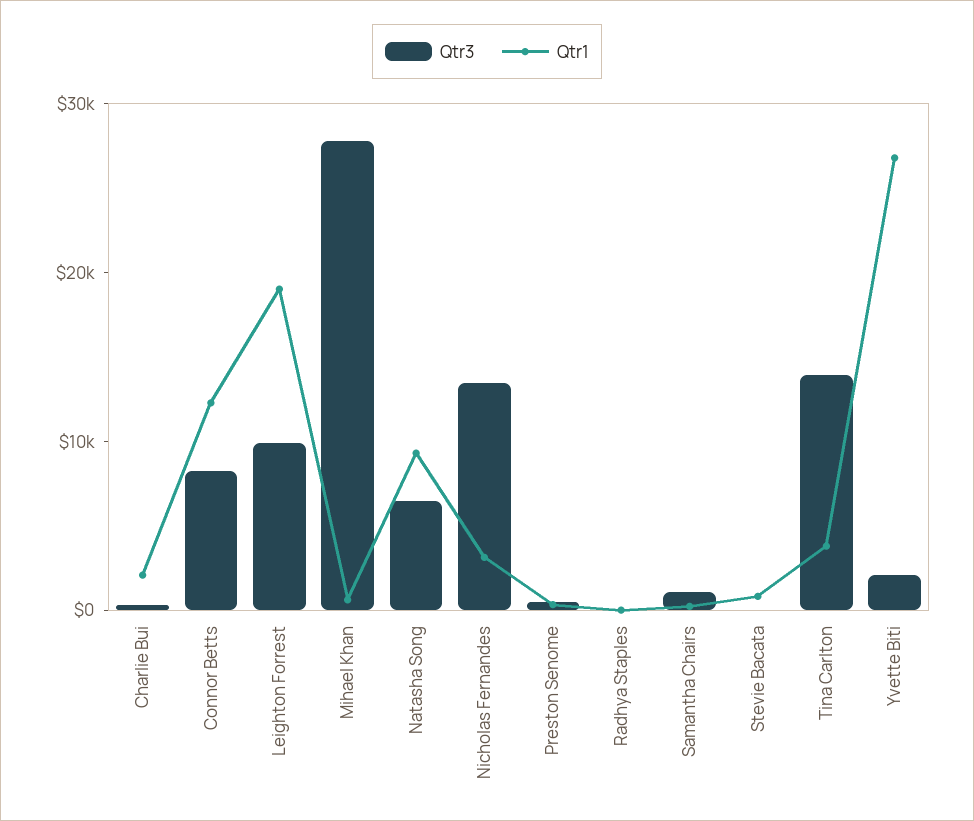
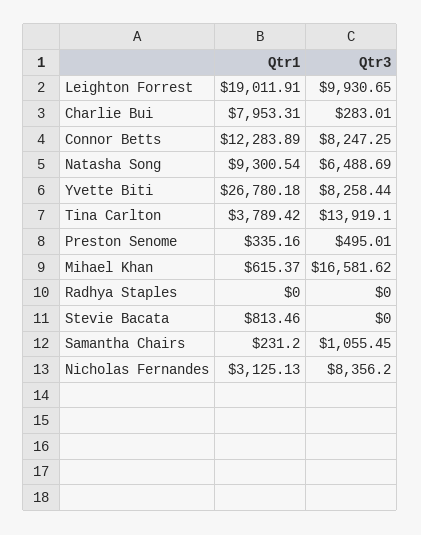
Qtr1, Charlie Bui: 2000 -> 7953.31
Qtr3, Mihael Khan: 28000 -> 16581.62
Qtr3, Nicholas Fernandes: 14000 -> 8356.2
Qtr3, Yvette Biti: 2000 -> 8258.44

